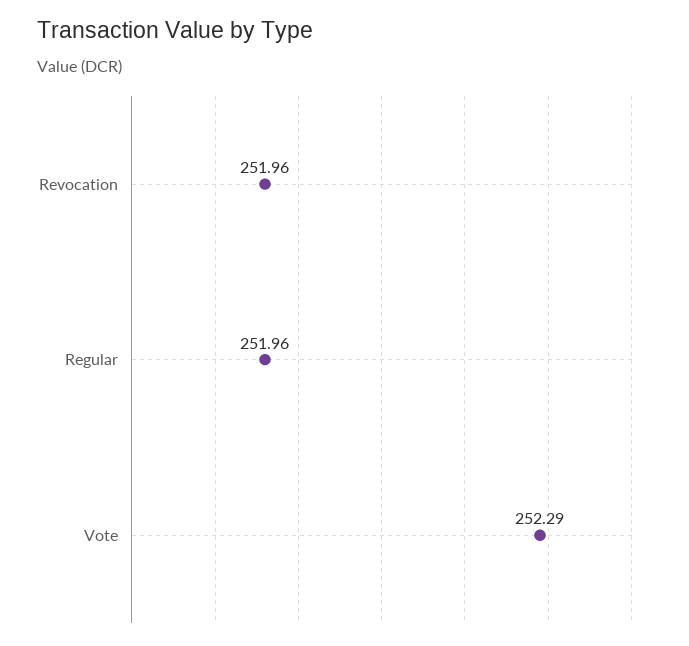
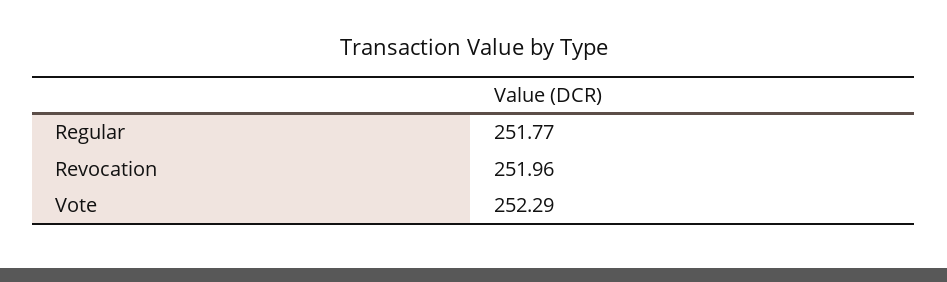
Regular: 251.96 -> 251.77

